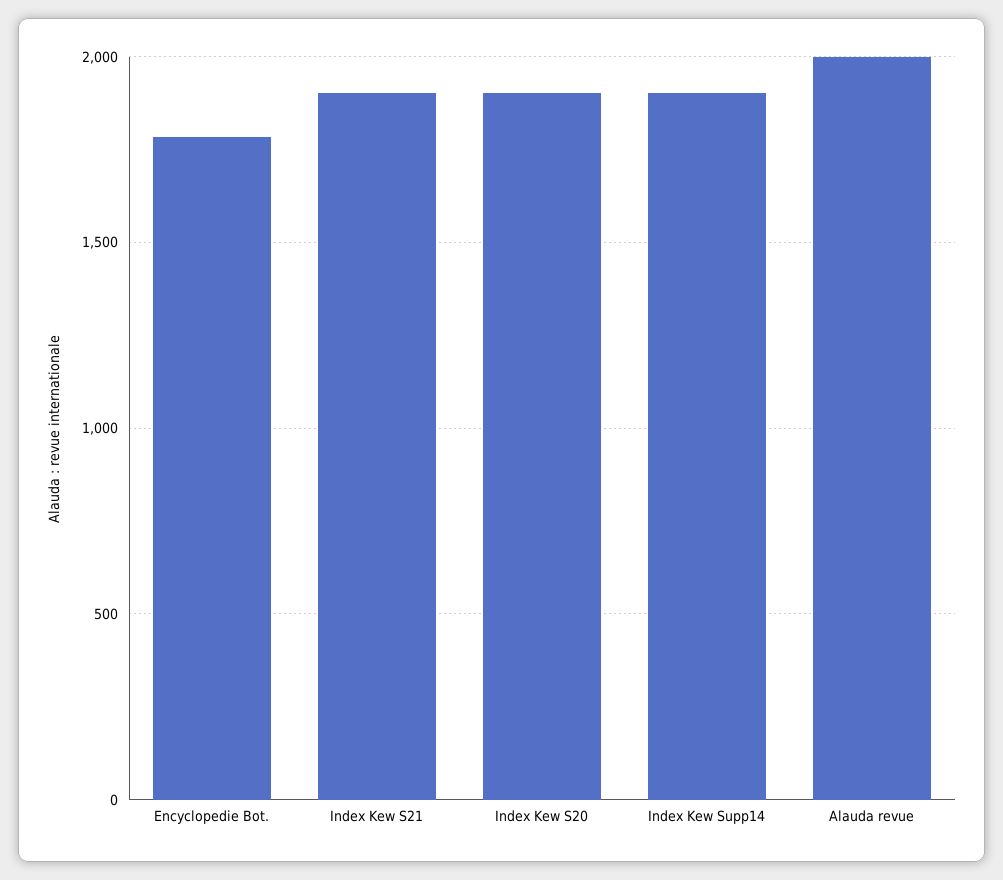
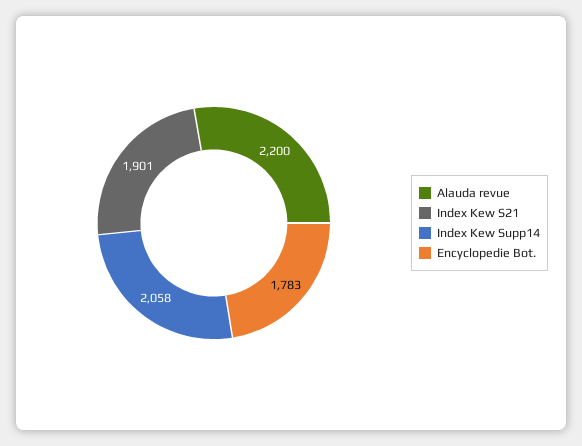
Index Kew S20: 1900 -> none
Index Kew Supp14: 1900 -> 2058
Alauda revue: 2000 -> 2200

